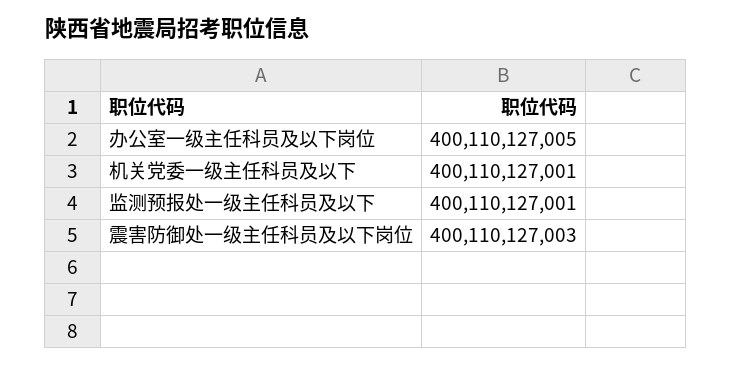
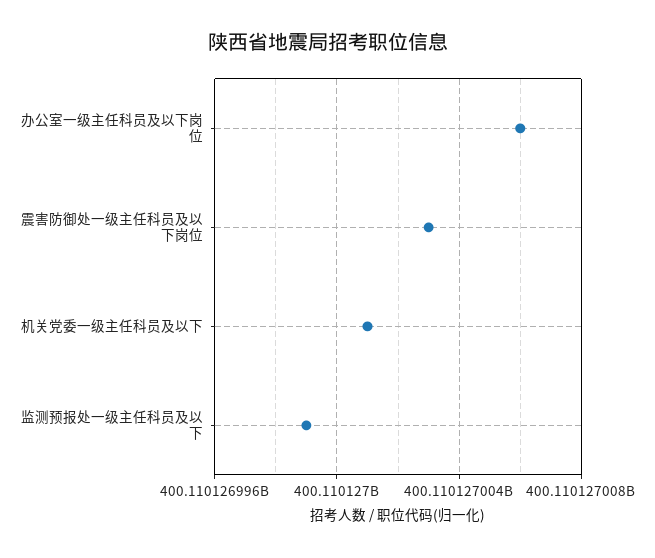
办公室一级主任科员及以下岗位: 400110127005 -> 400110127006
监测预报处一级主任科员及以下: 400110127001 -> 400110126999

